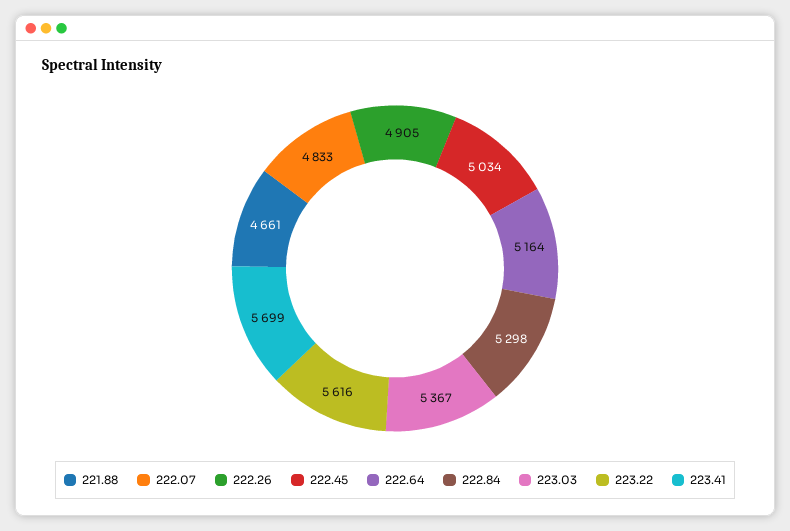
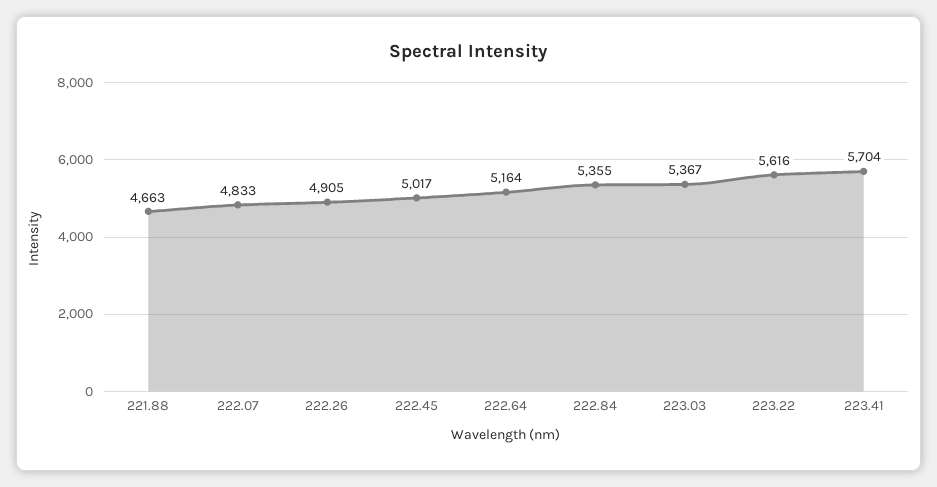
221.88: 4661 -> 4663
222.45: 5034 -> 5017
222.84: 5298 -> 5355
223.41: 5699 -> 5704

